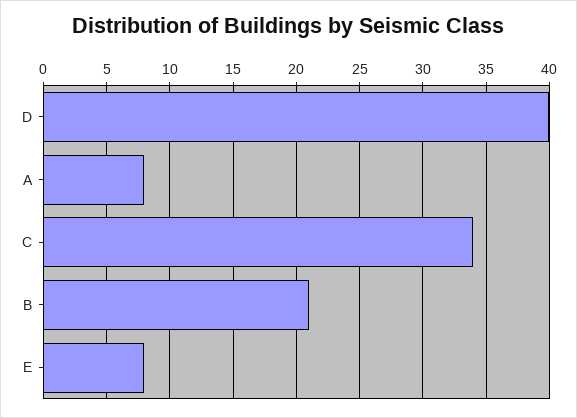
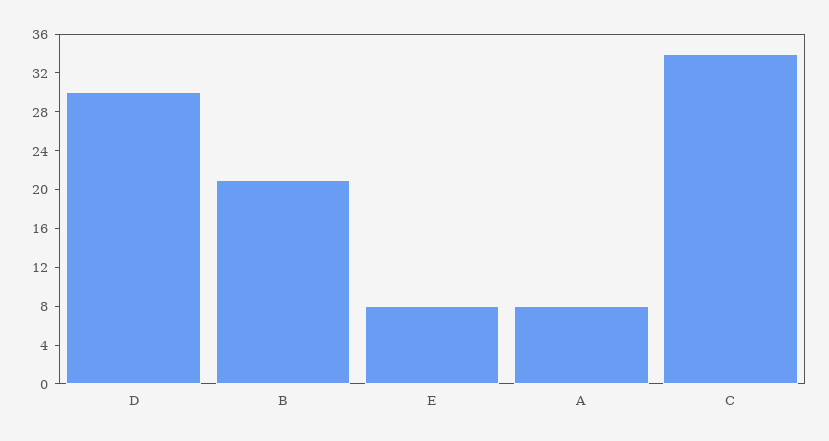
D: 40 -> 30

